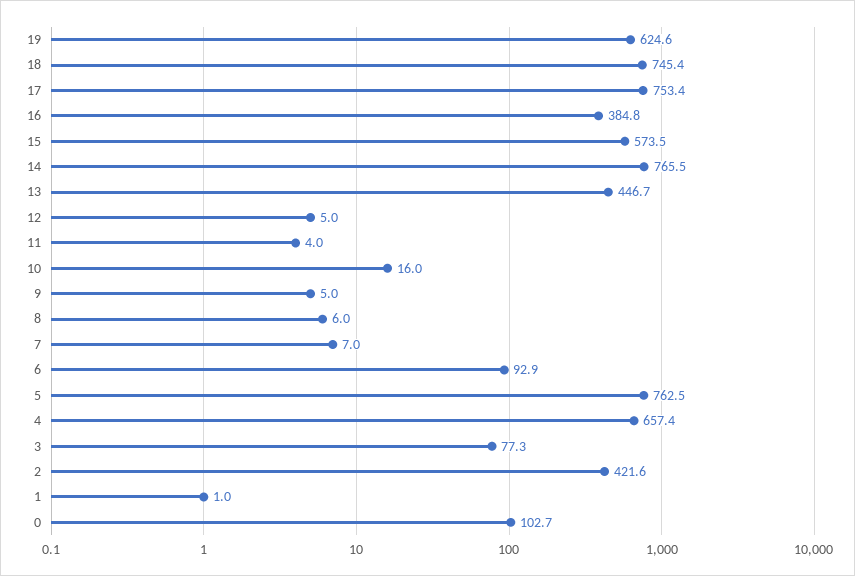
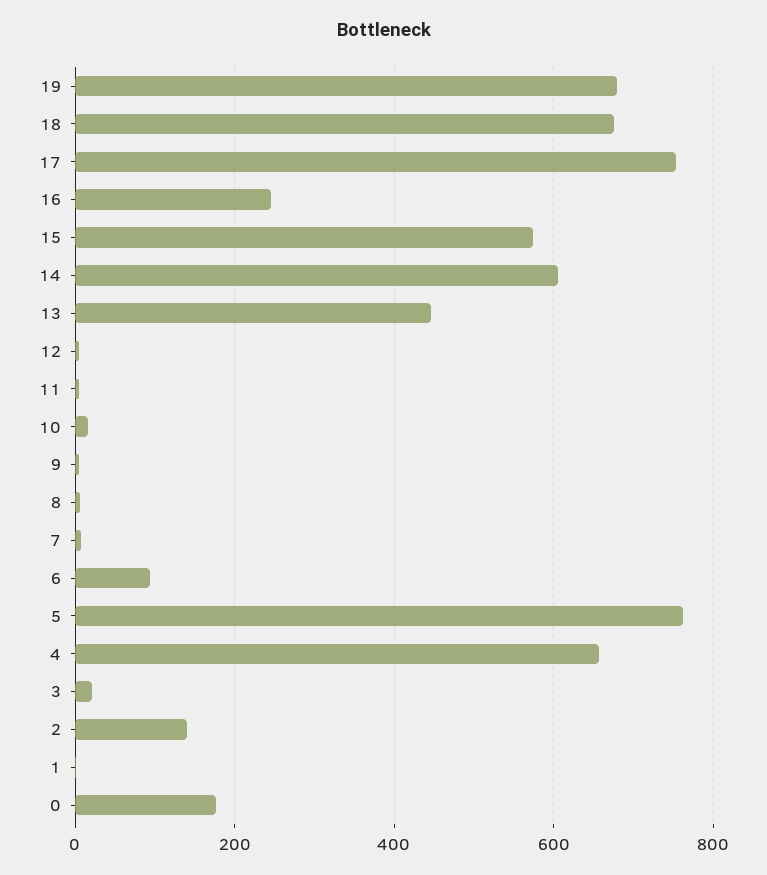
19: 624.6 -> 680
18: 745.4 -> 680
16: 384.8 -> 240
14: 765.5 -> 600
3: 77.3 -> 20
2: 421.6 -> 140
0: 102.7 -> 180

